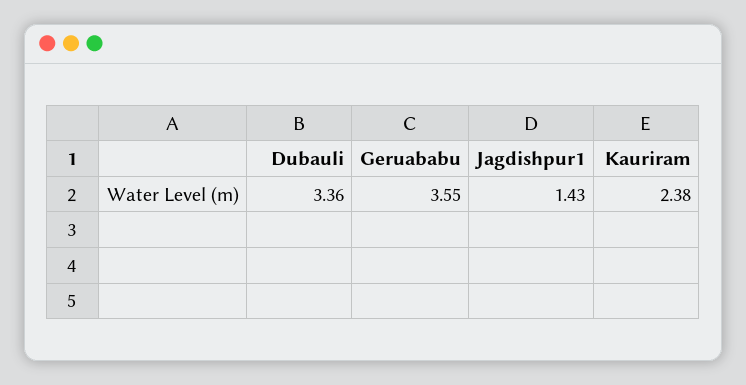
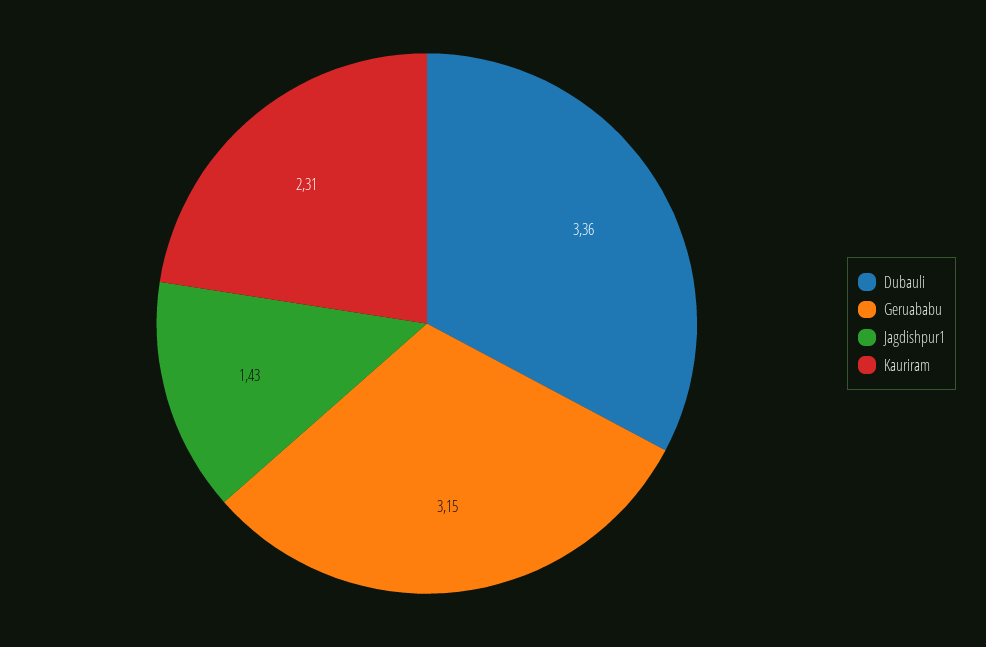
Geruababu: 3.55 -> 3.15
Kauriram: 2.38 -> 2.31

